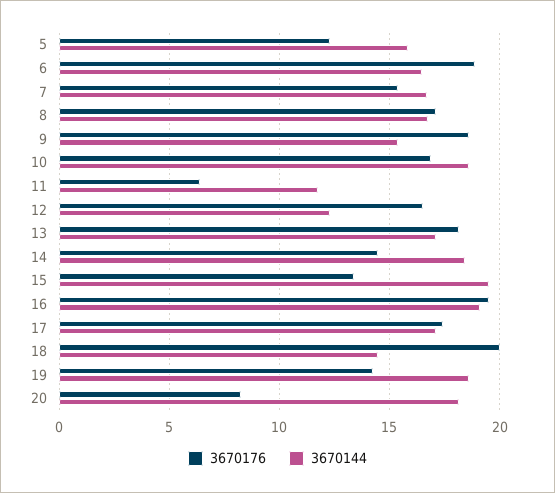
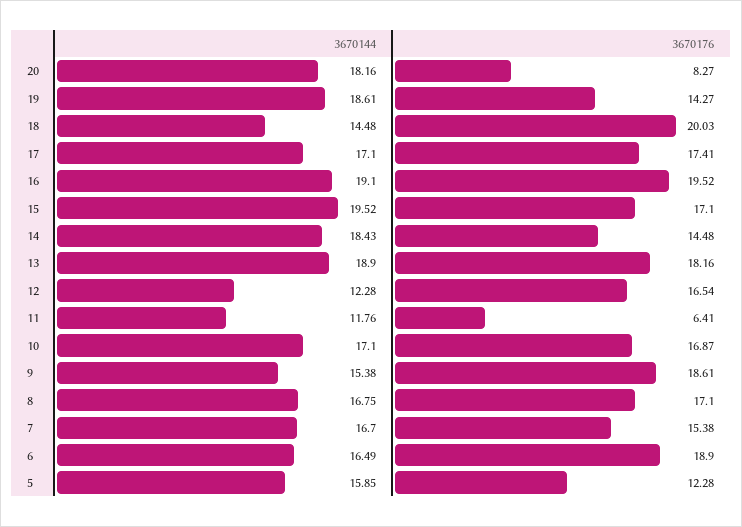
3670144, 10: 18.5 -> 17.1
3670144, 13: 17 -> 18.9
3670176, 15: 13.5 -> 17.1

